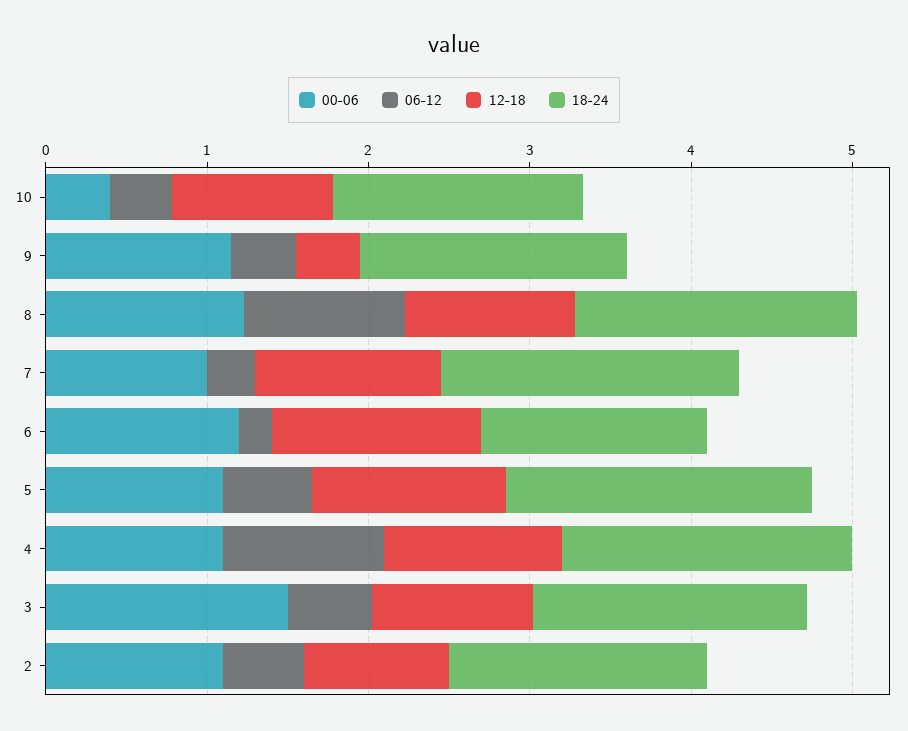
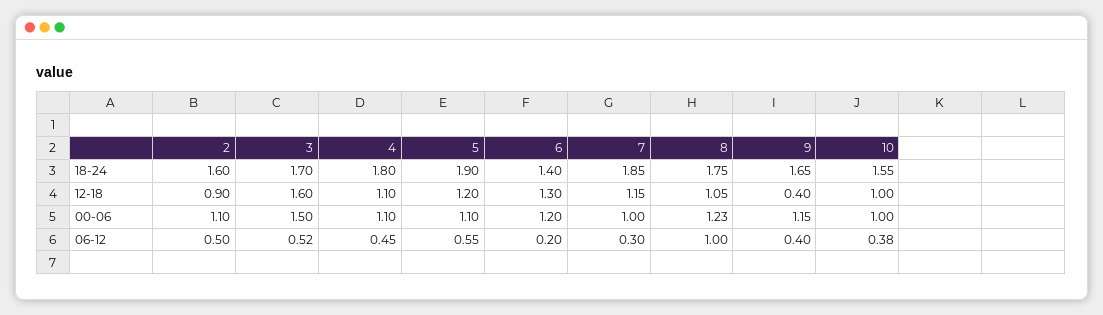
00-06, 10: 0.4 -> 1
06-12, 4: 1 -> 0.45
12-18, 3: 1 -> 1.6

